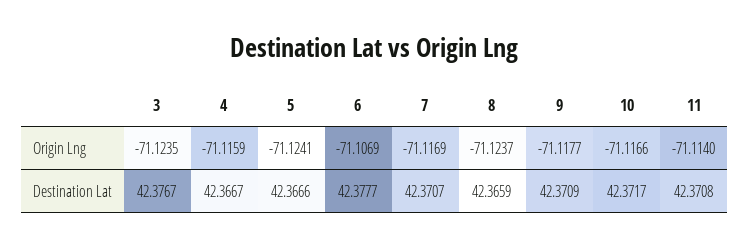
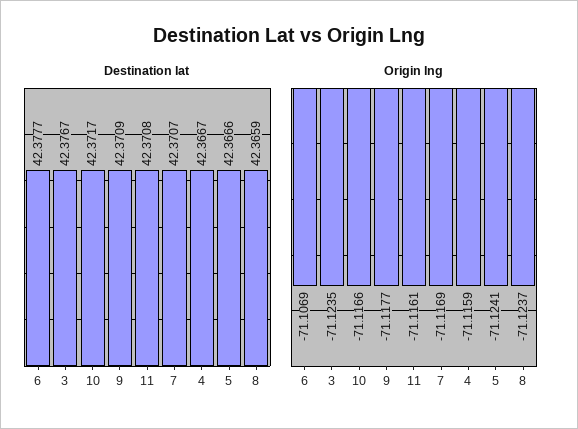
Origin Lng, 11: -71.114 -> -71.1161

